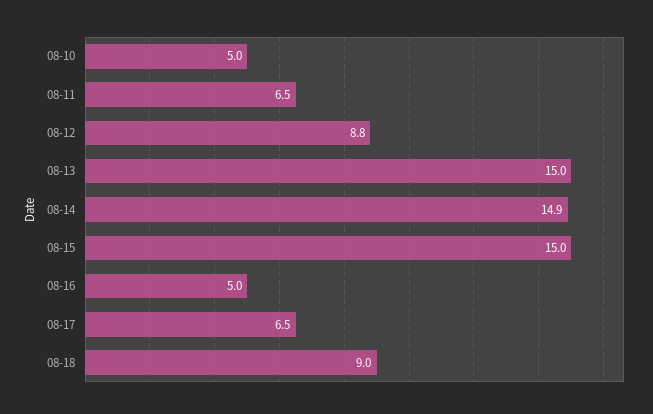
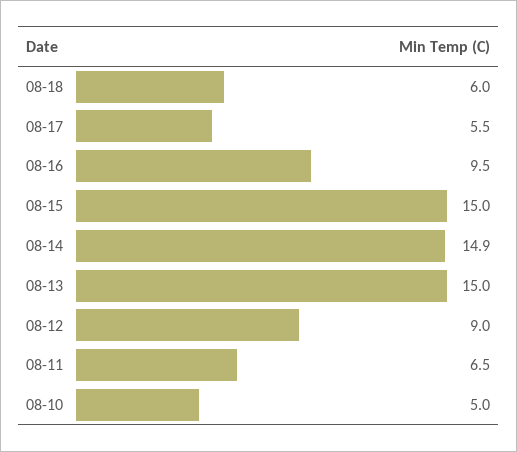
08-12: 8.8 -> 9
08-16: 5 -> 9.5
08-17: 6.5 -> 5.5
08-18: 9 -> 6

